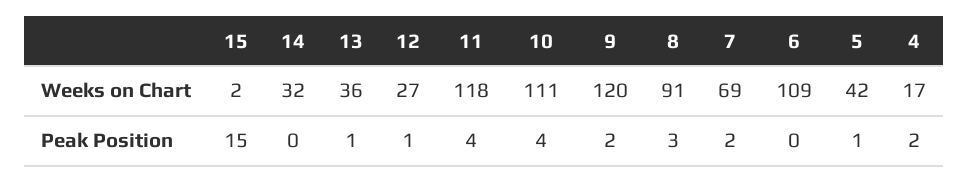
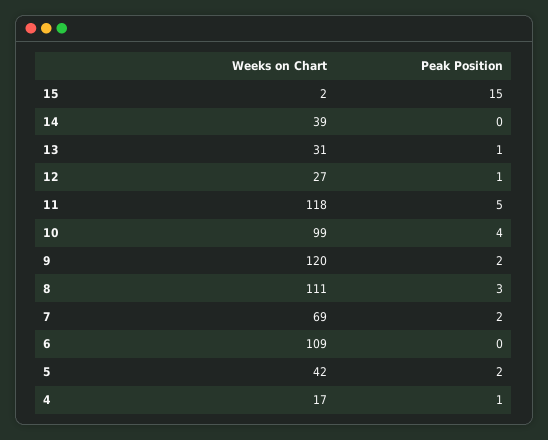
14, Weeks on Chart: 32 -> 39
13, Weeks on Chart: 36 -> 31
10, Weeks on Chart: 111 -> 99
8, Weeks on Chart: 91 -> 111
11, Peak Position: 4 -> 5
5, Peak Position: 1 -> 2
4, Peak Position: 2 -> 1

